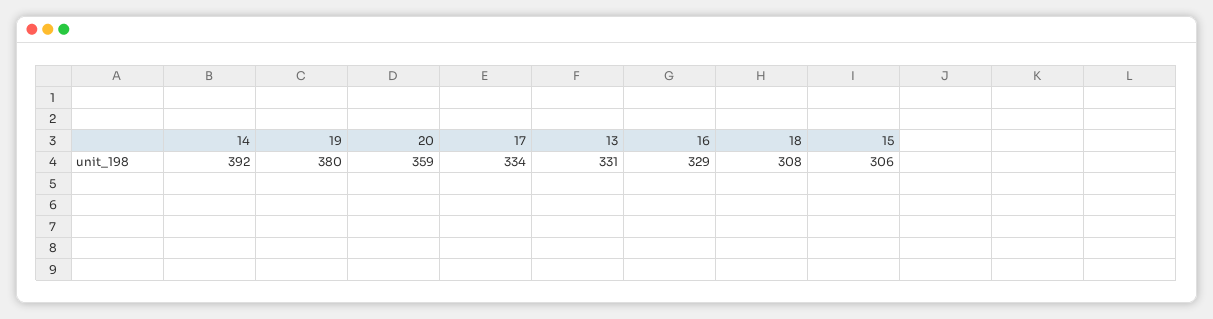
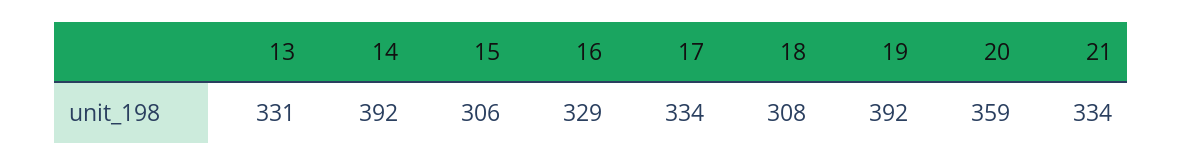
19: 380 -> 392
21: none -> 334

